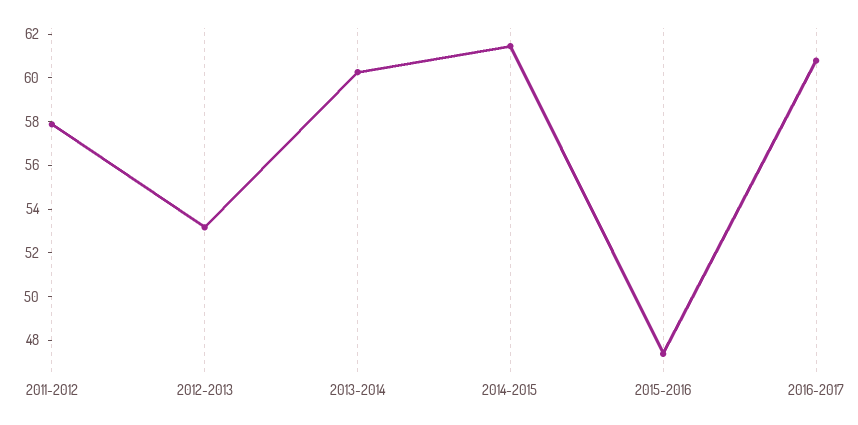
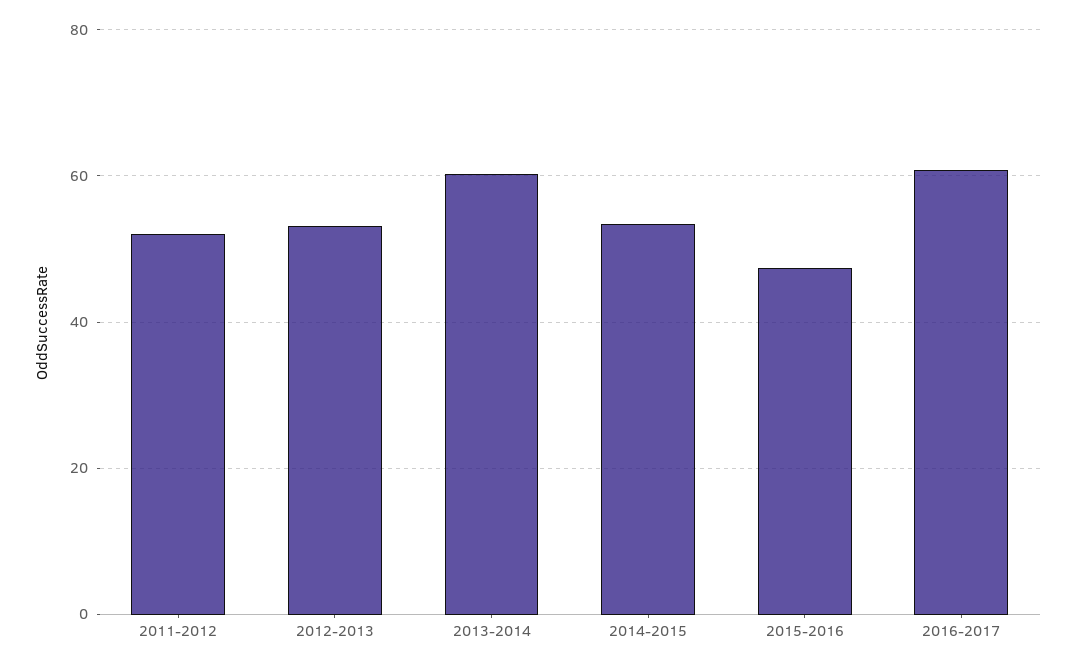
2011-2012: 58 -> 52
2014-2015: 61.5 -> 54

